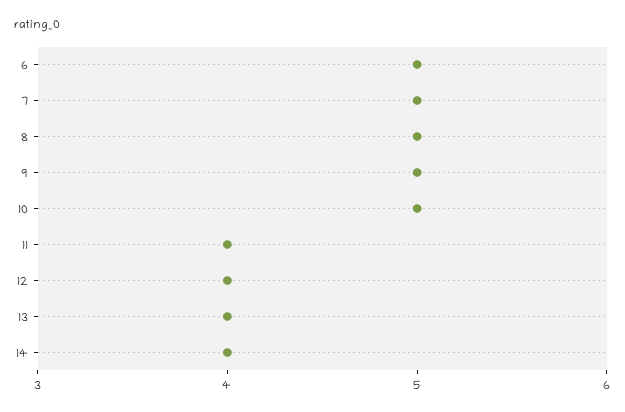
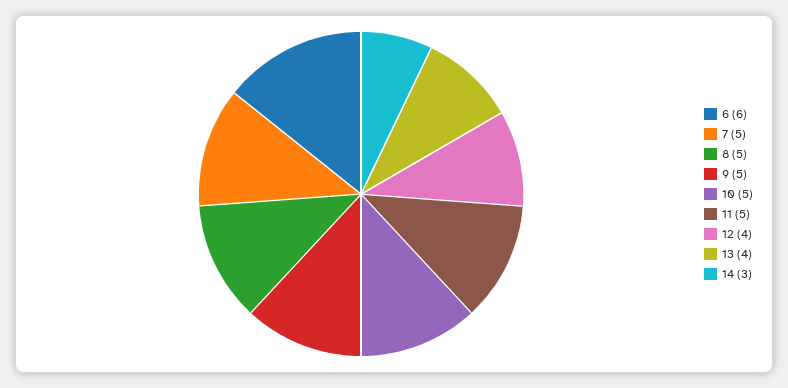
6: 5 -> 6
11: 4 -> 5
14: 4 -> 3

